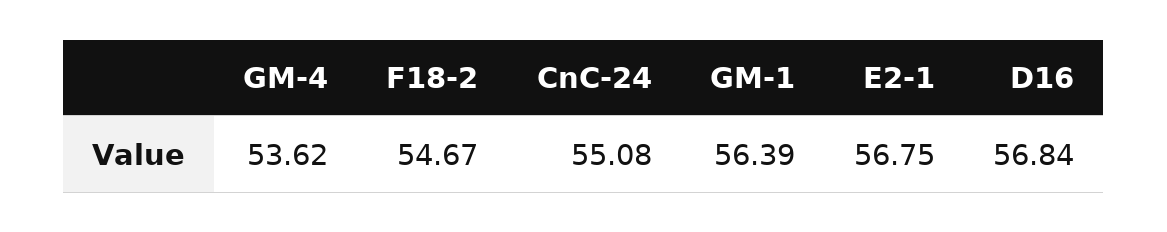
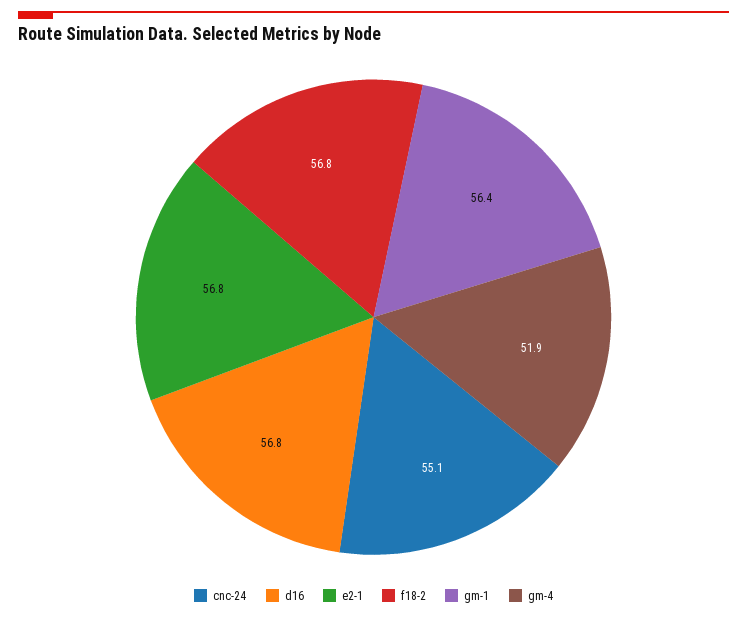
GM-4: 53.62 -> 51.9
F18-2: 54.67 -> 56.8

